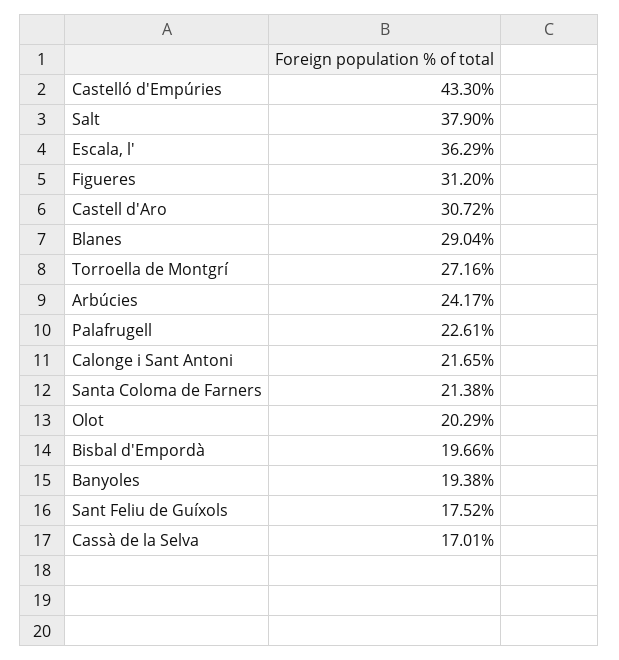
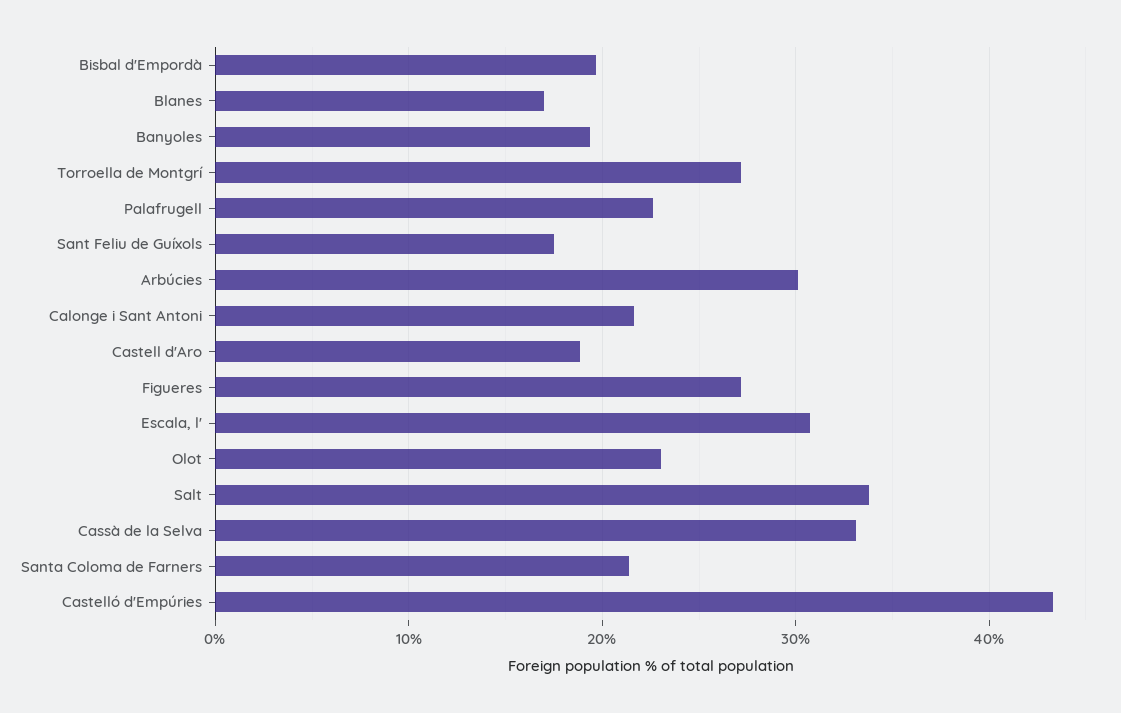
Salt: 37.9 -> 34
Escala, l': 36.29 -> 31
Figueres: 31.2 -> 27
Castell d'Aro: 30.72 -> 19
Blanes: 29.04 -> 17
Arbúcies: 24.17 -> 30
Olot: 20.29 -> 23
Cassà de la Selva: 17.01 -> 33

